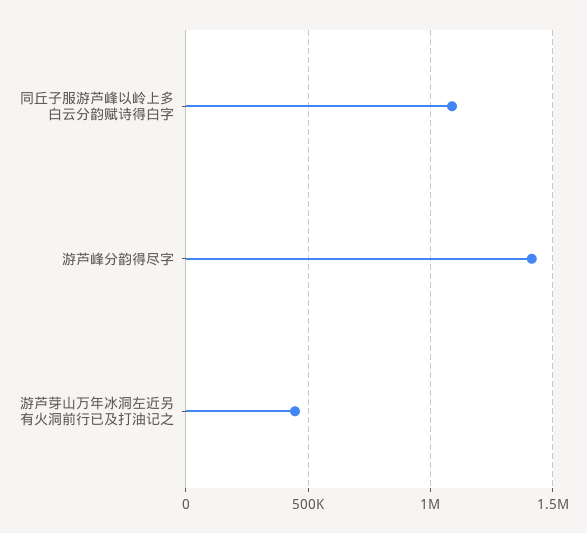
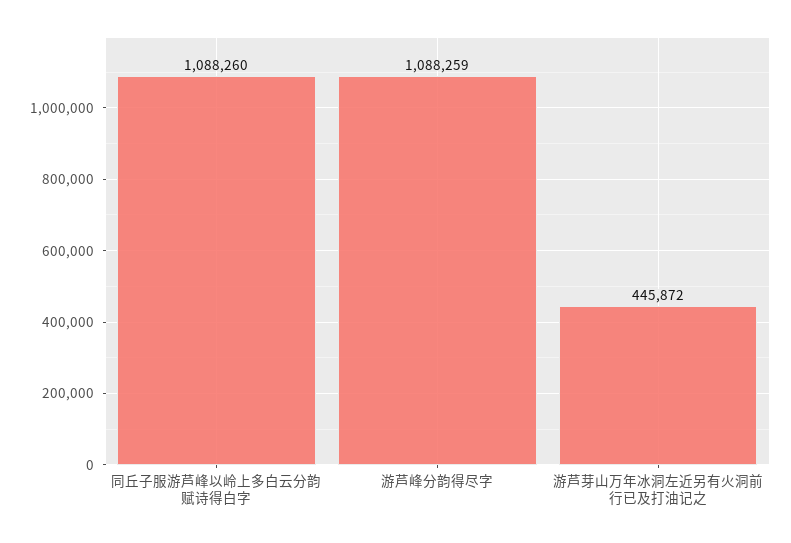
游芦峰分韵得尽字: 1400000 -> 1088259

